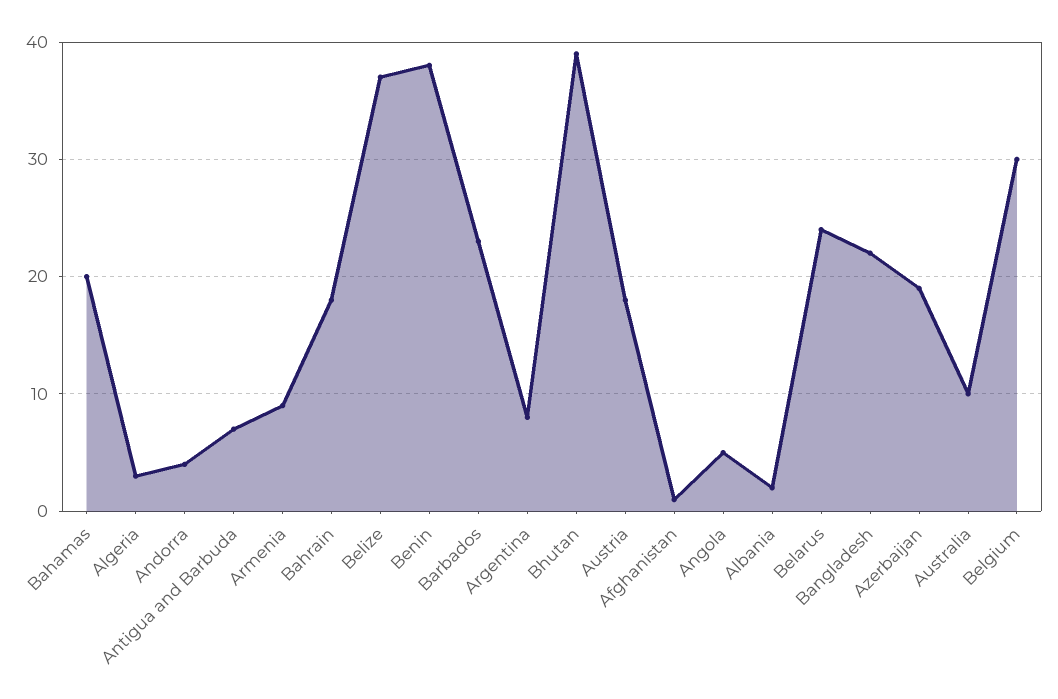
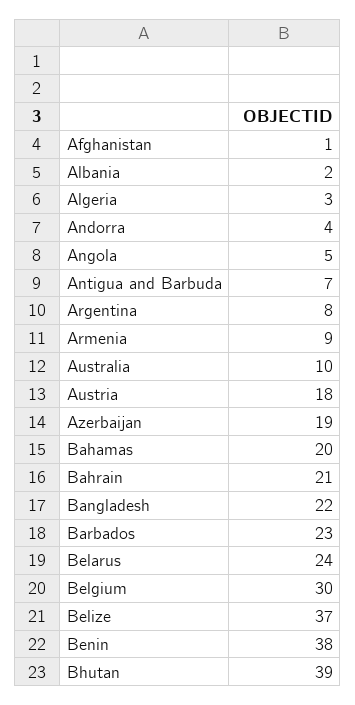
Bahrain: 18 -> 21

